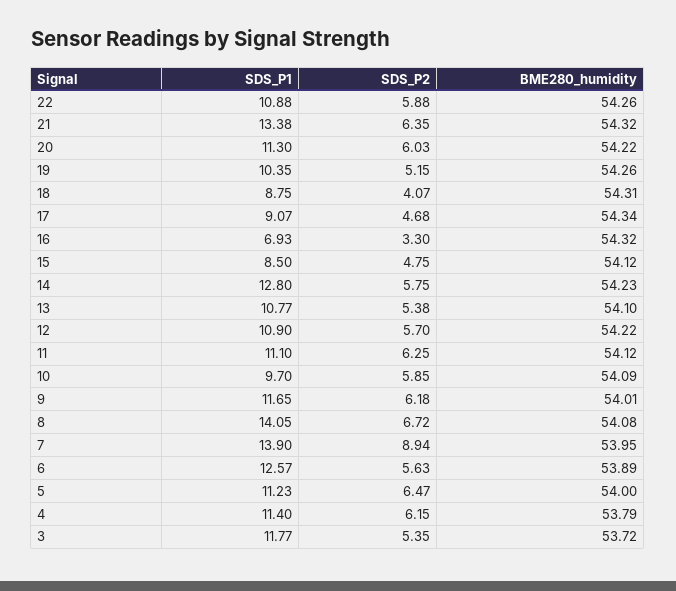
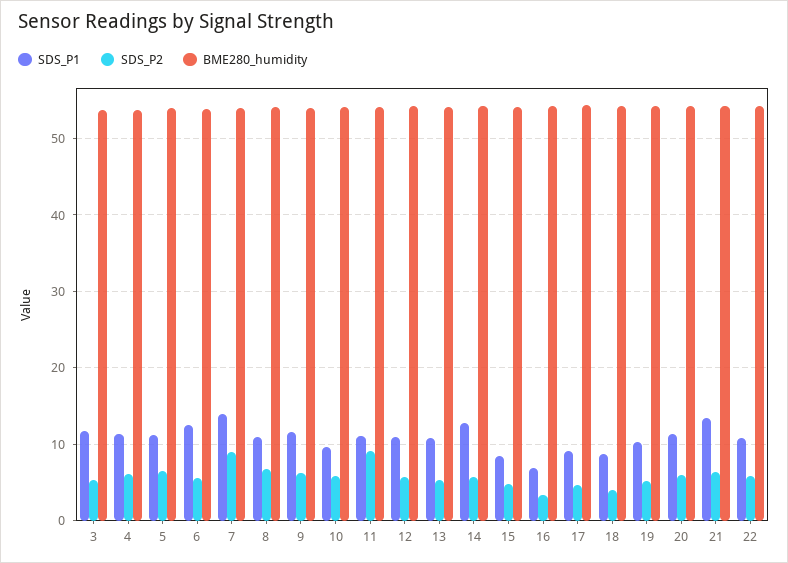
SDS_P2, 11: 6.25 -> 9
SDS_P1, 8: 14.05 -> 11

